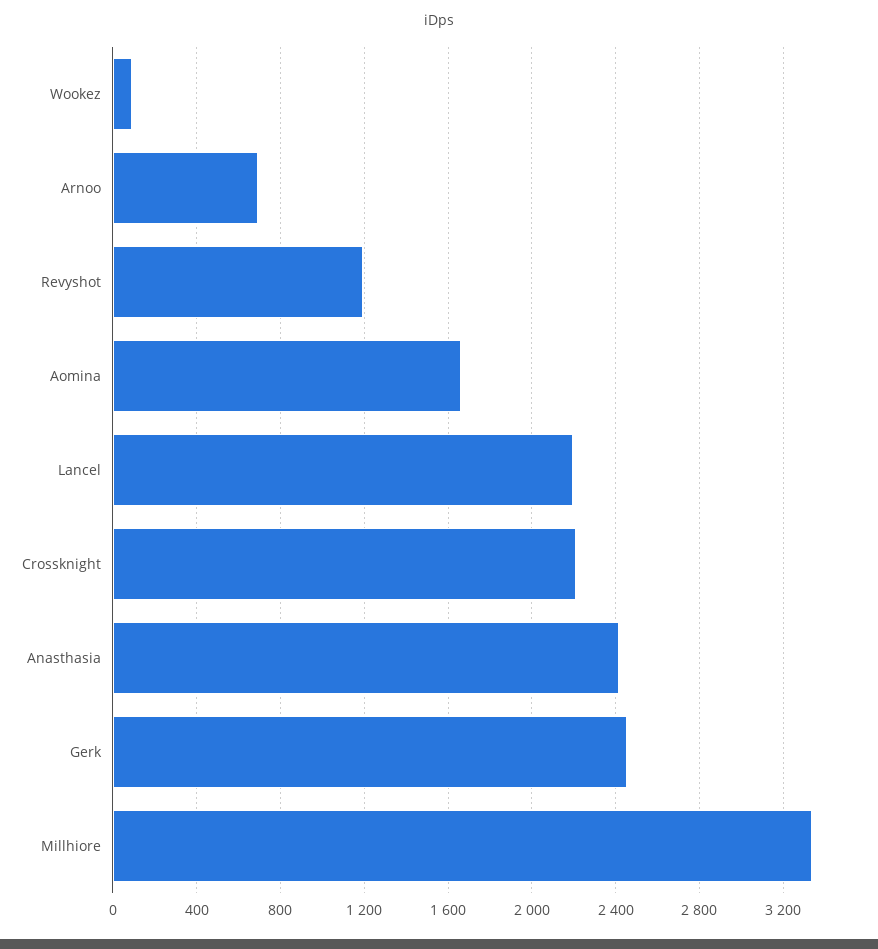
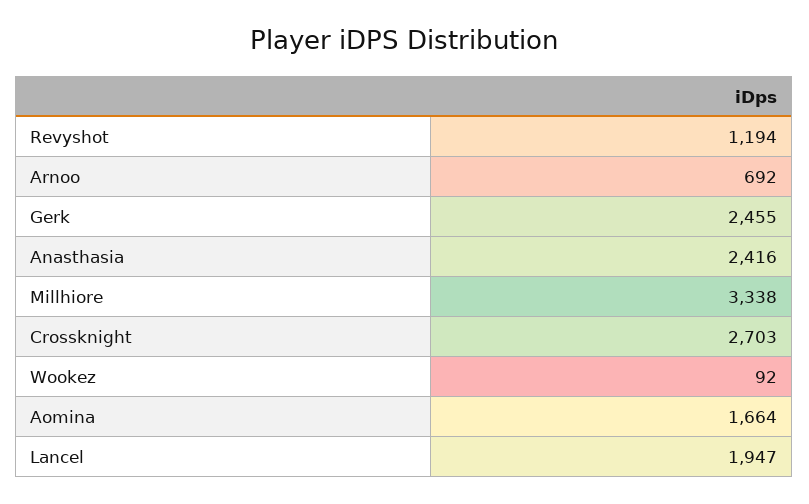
Lancel: 2200 -> 1947
Crossknight: 2200 -> 2703

